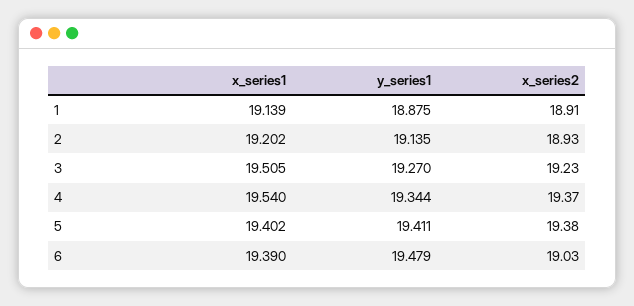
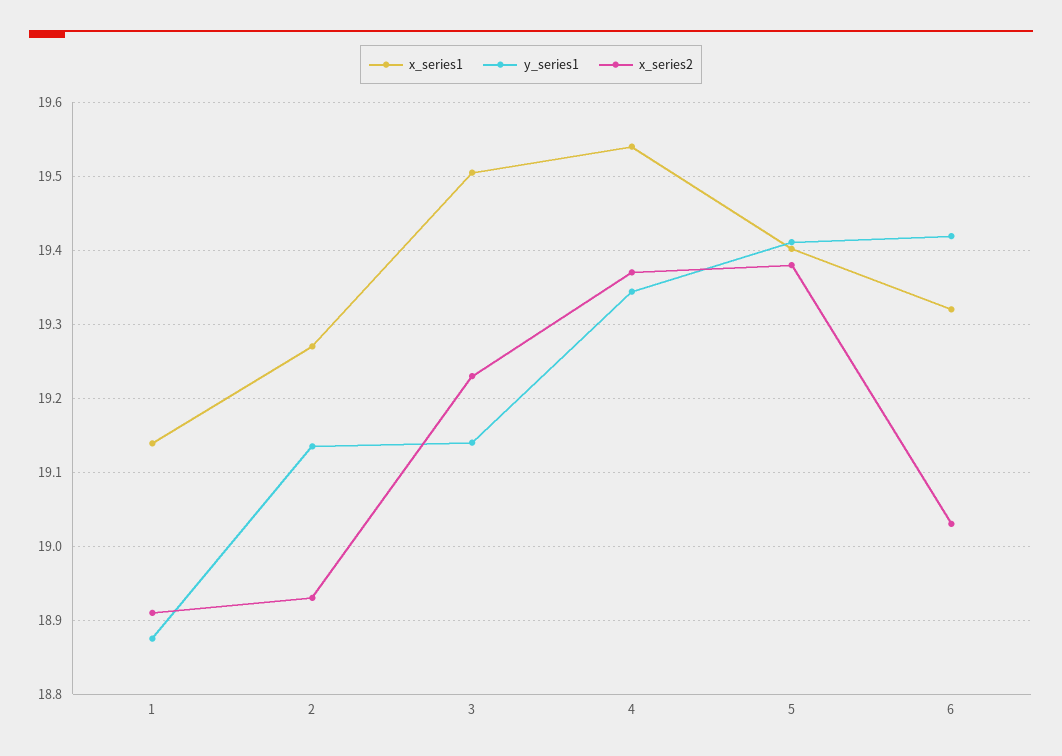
x_series1, 2: 19.202 -> 19.27
y_series1, 3: 19.27 -> 19.14
x_series1, 6: 19.39 -> 19.32
y_series1, 6: 19.479 -> 19.42

